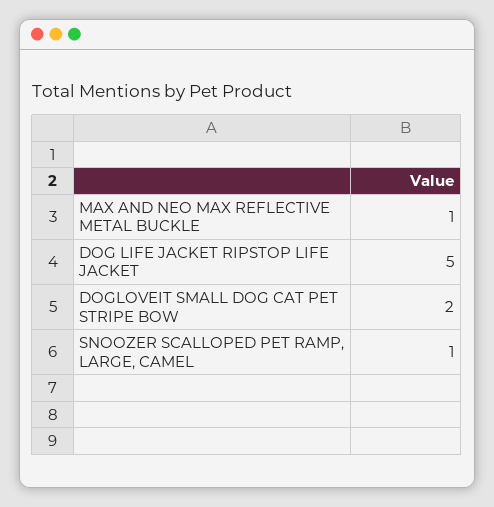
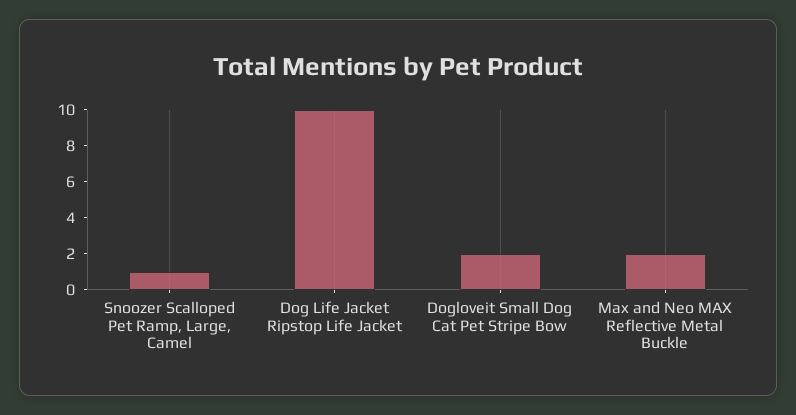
MAX AND NEO MAX REFLECTIVE METAL BUCKLE: 1 -> 2
DOG LIFE JACKET RIPSTOP LIFE JACKET: 5 -> 10

